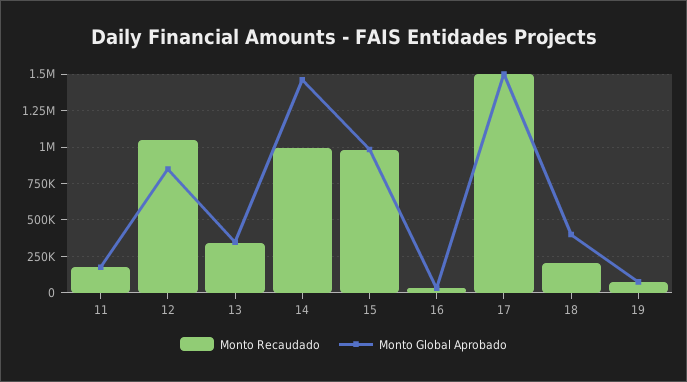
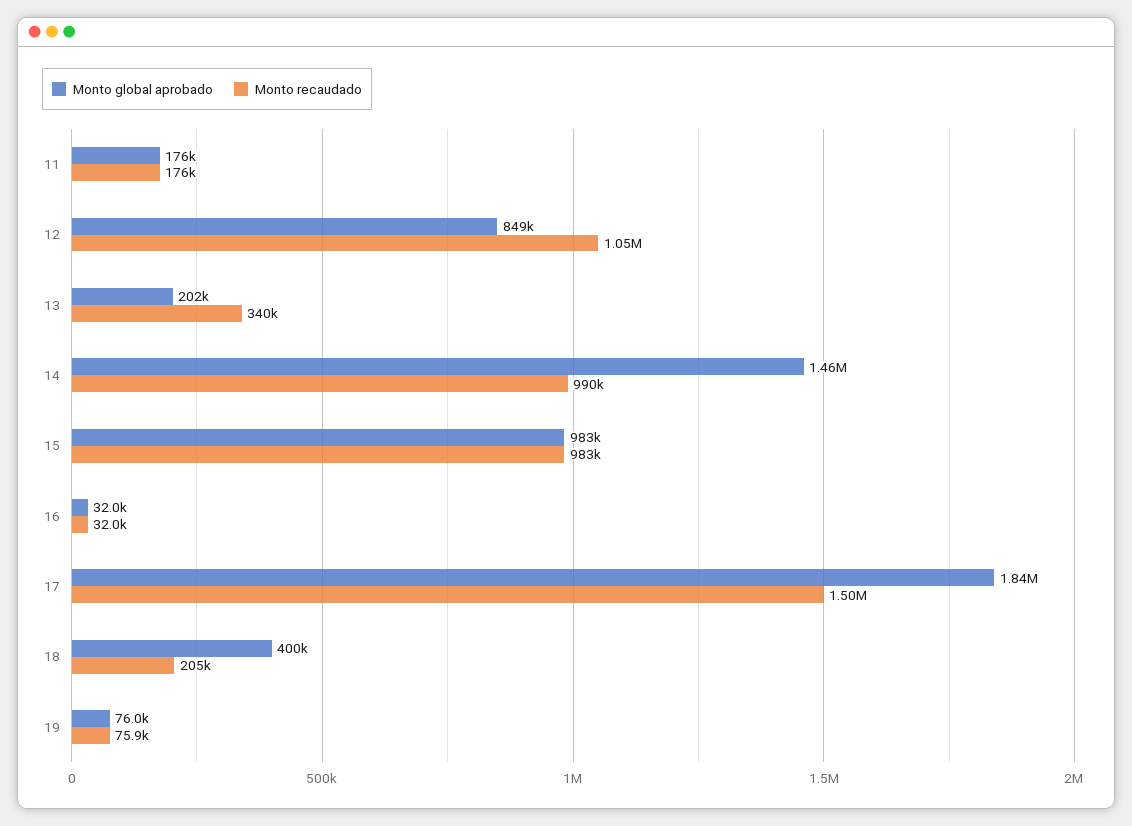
Monto Global Aprobado, 13: 350000 -> 202000
Monto Global Aprobado, 17: 1500000 -> 1840000

